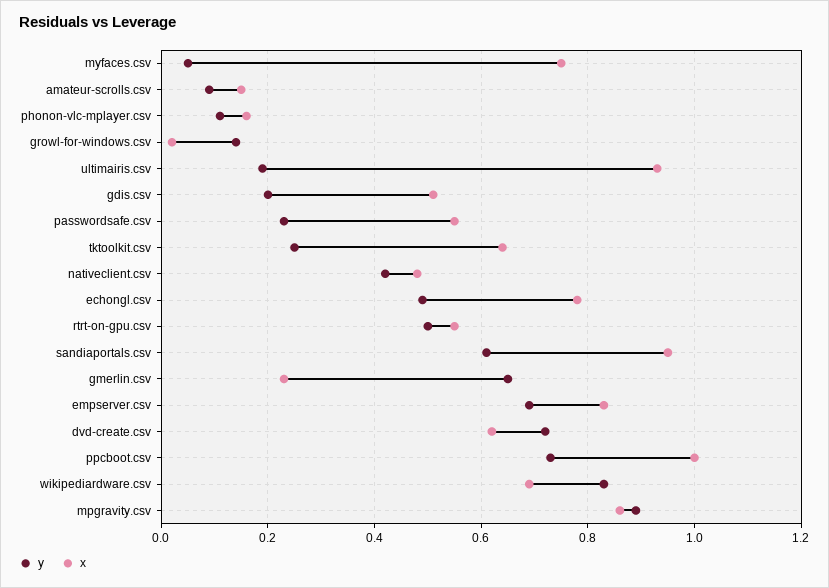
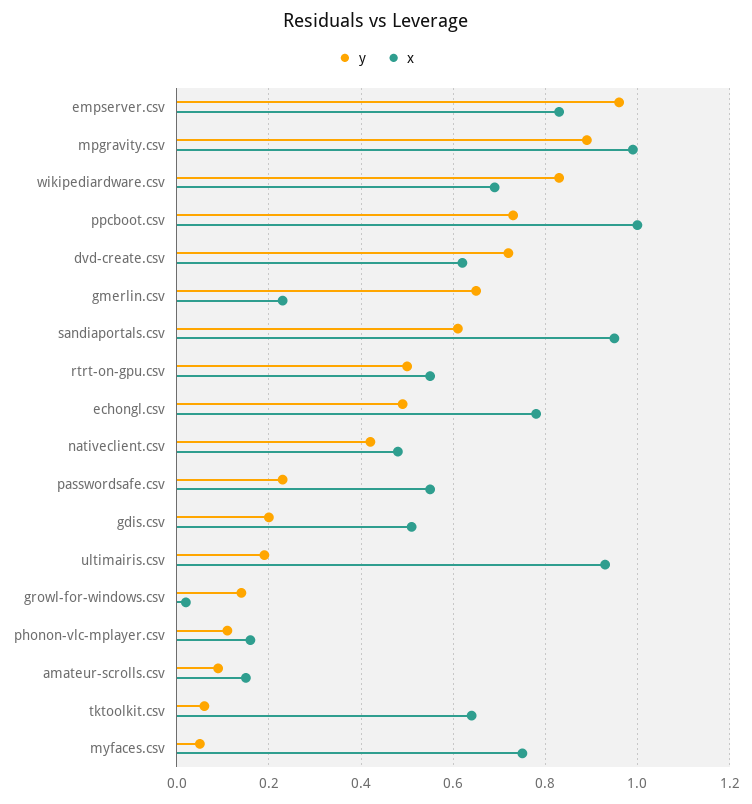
y, tktoolkit.csv: 0.25 -> 0.05
y, empserver.csv: 0.7 -> 0.95
x, mpgravity.csv: 0.85 -> 1

